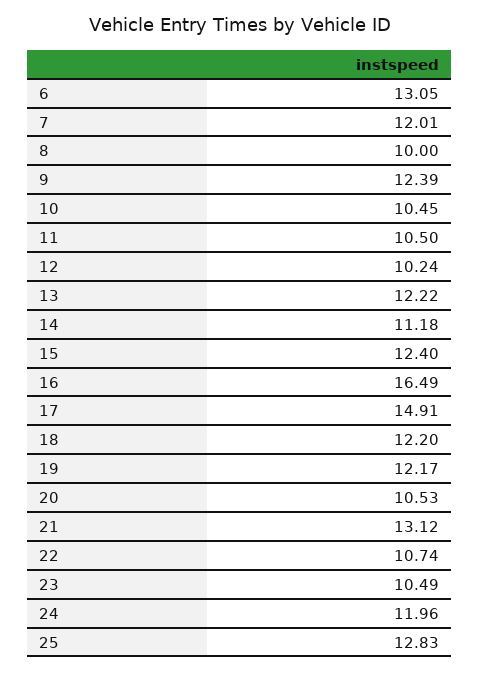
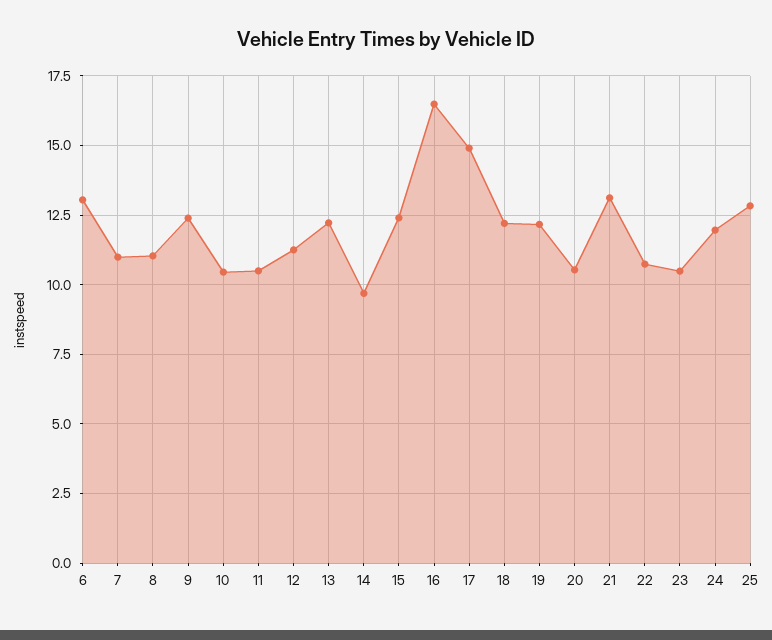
7: 12.01 -> 11
8: 10 -> 11
12: 10.24 -> 11.25
14: 11.18 -> 9.75

